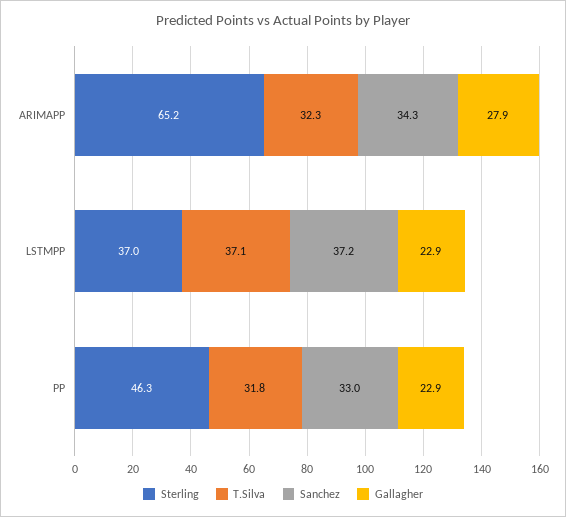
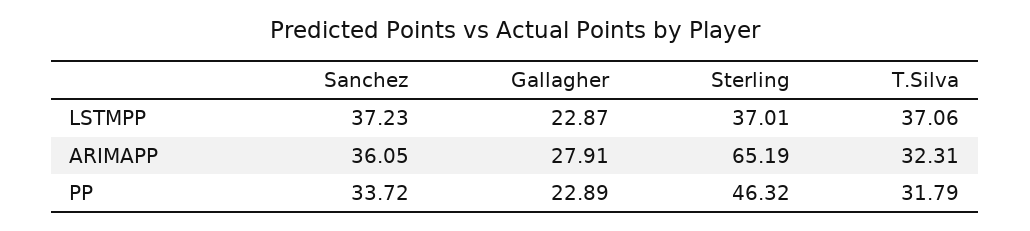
Sanchez, ARIMAPP: 34.3 -> 36.05
Sanchez, PP: 33 -> 33.72

